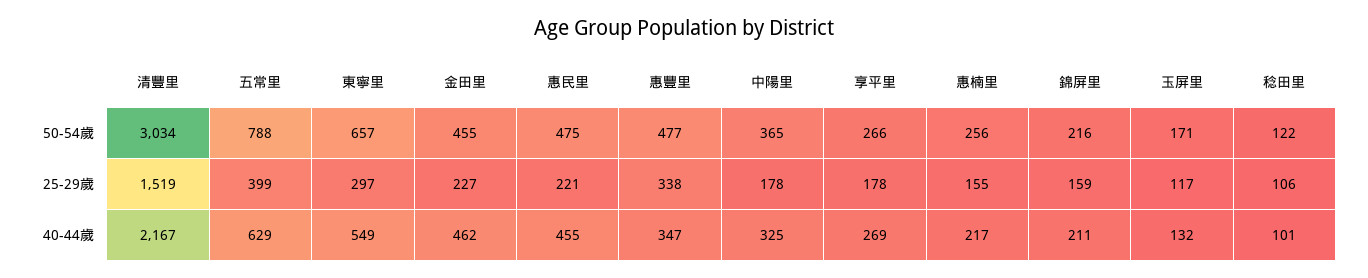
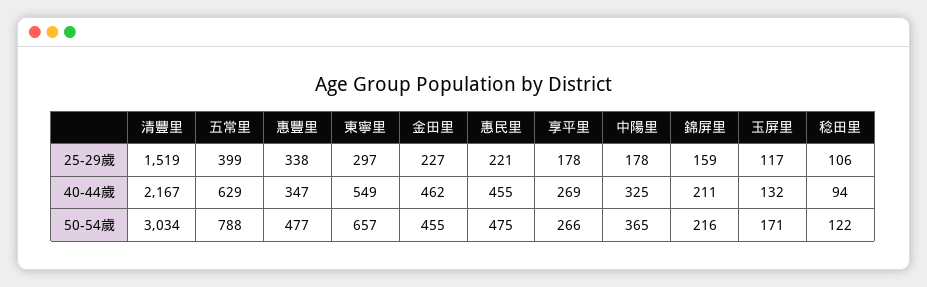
惠楠里, 50-54歲: 256 -> none
惠楠里, 25-29歲: 155 -> none
惠楠里, 40-44歲: 217 -> none
稔田里, 40-44歲: 101 -> 94

